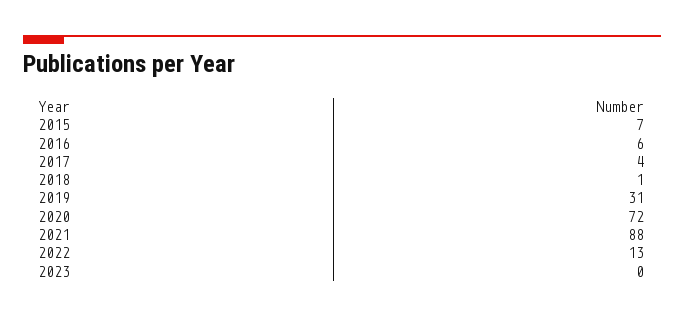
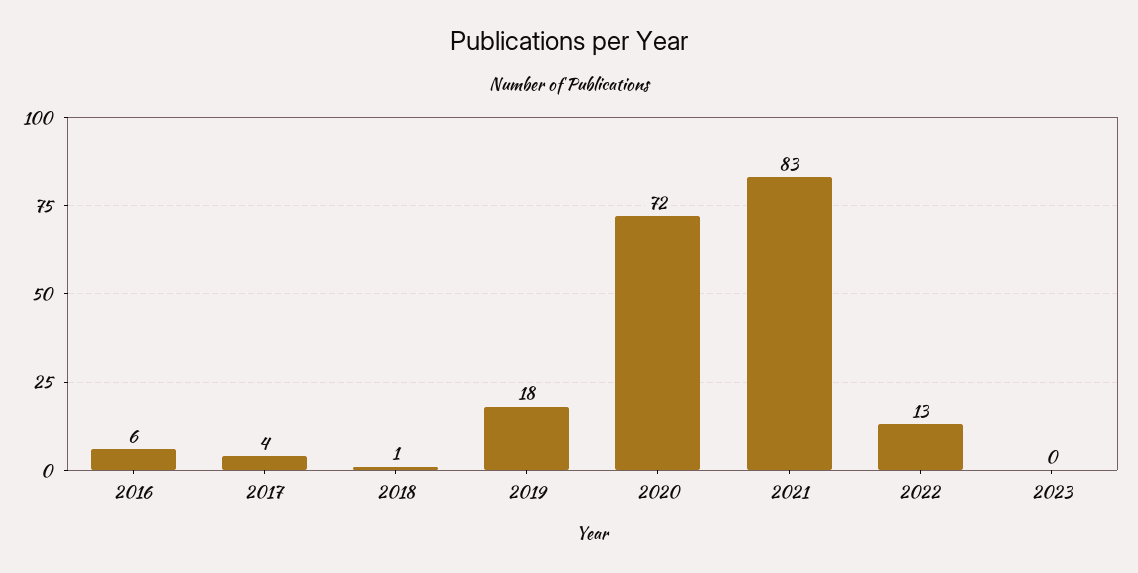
2015: 7 -> none
2019: 31 -> 18
2021: 88 -> 83

